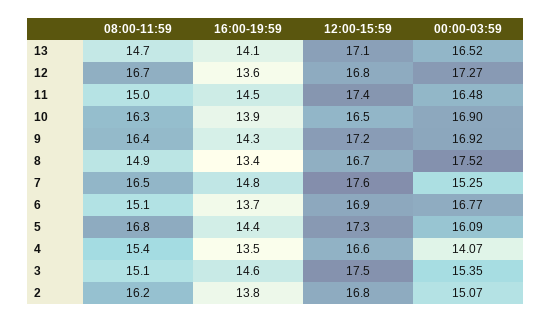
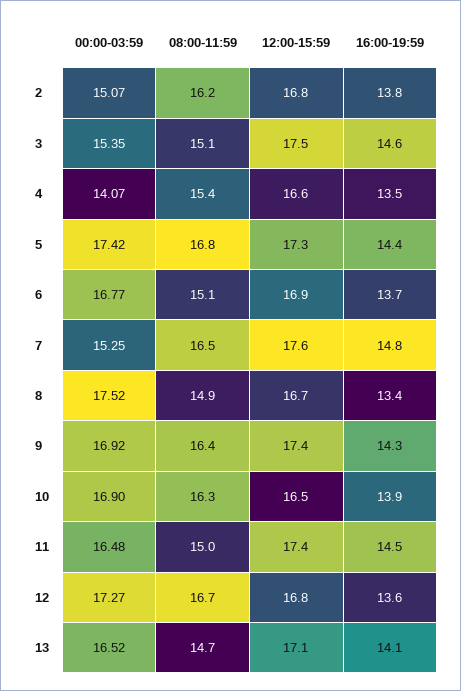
12:00-15:59, 9: 17.2 -> 17.4
00:00-03:59, 5: 16.09 -> 17.42

